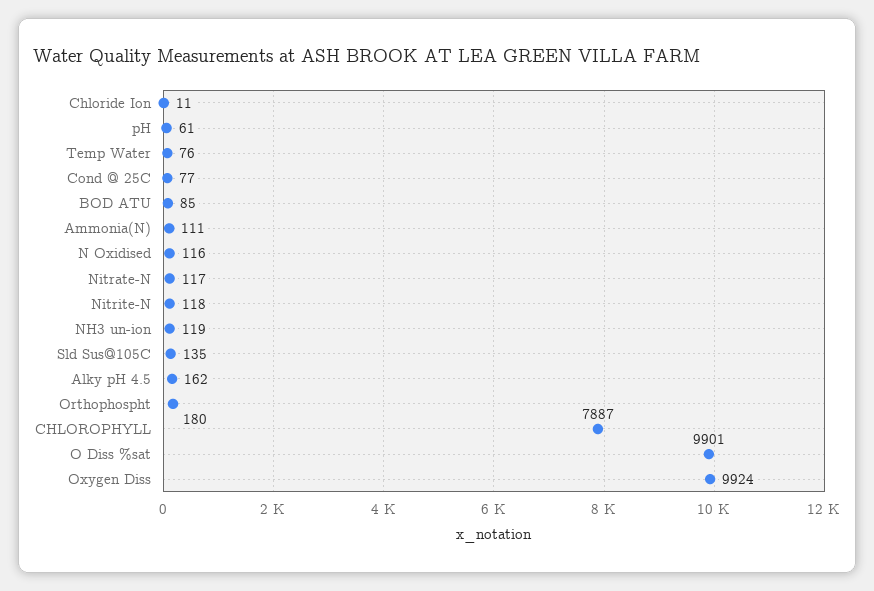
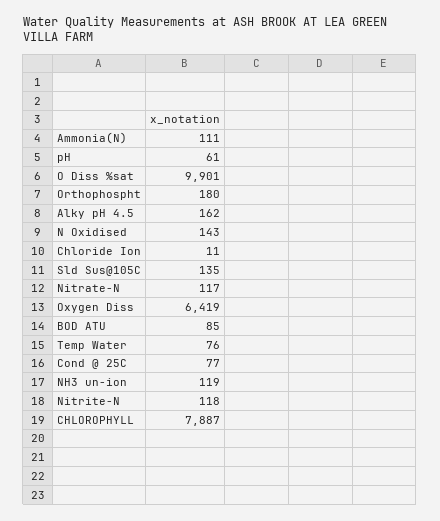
N Oxidised: 116 -> 143
Oxygen Diss: 9924 -> 6419

